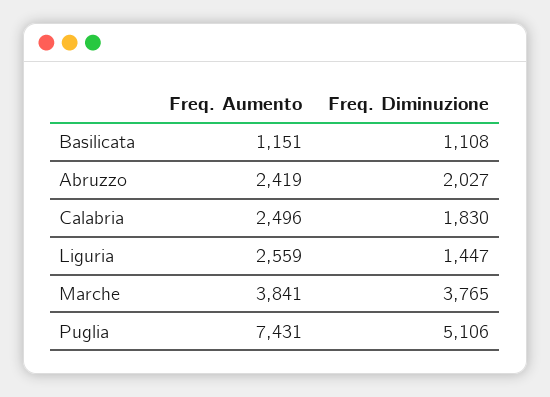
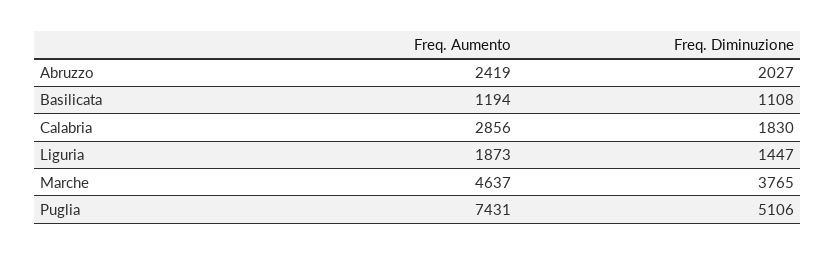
Freq. Aumento, Basilicata: 1151 -> 1194
Freq. Aumento, Calabria: 2496 -> 2856
Freq. Aumento, Liguria: 2559 -> 1873
Freq. Aumento, Marche: 3841 -> 4637

